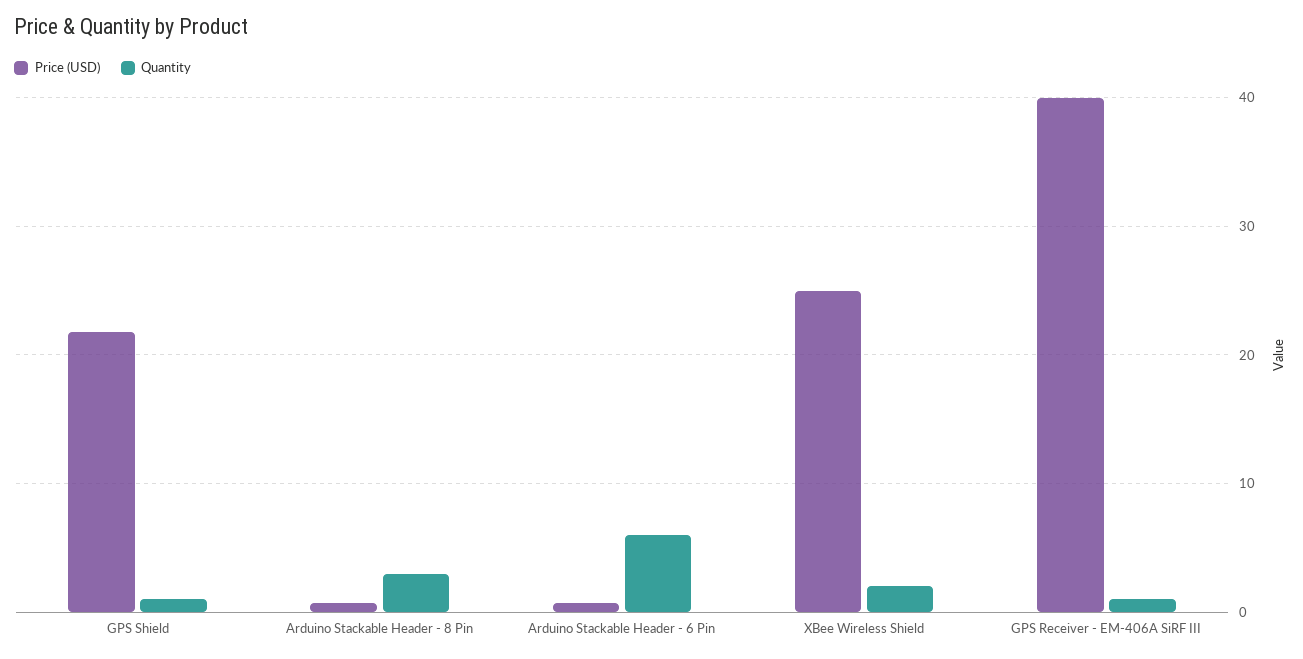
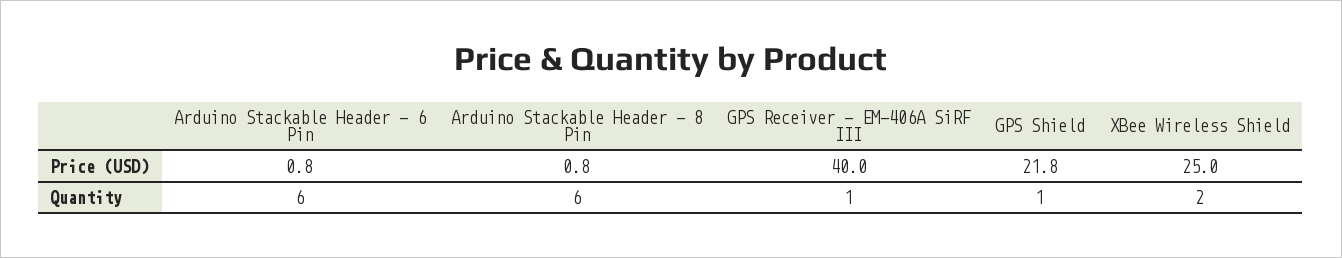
Quantity, Arduino Stackable Header - 8 Pin: 3 -> 6

